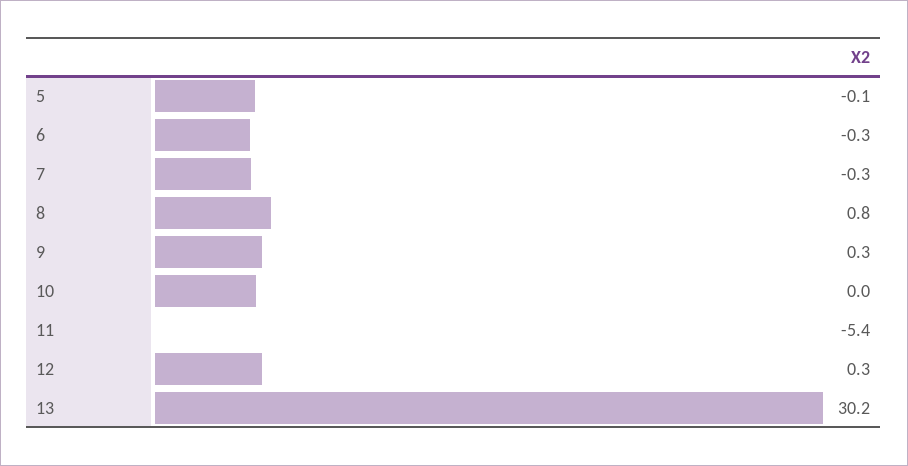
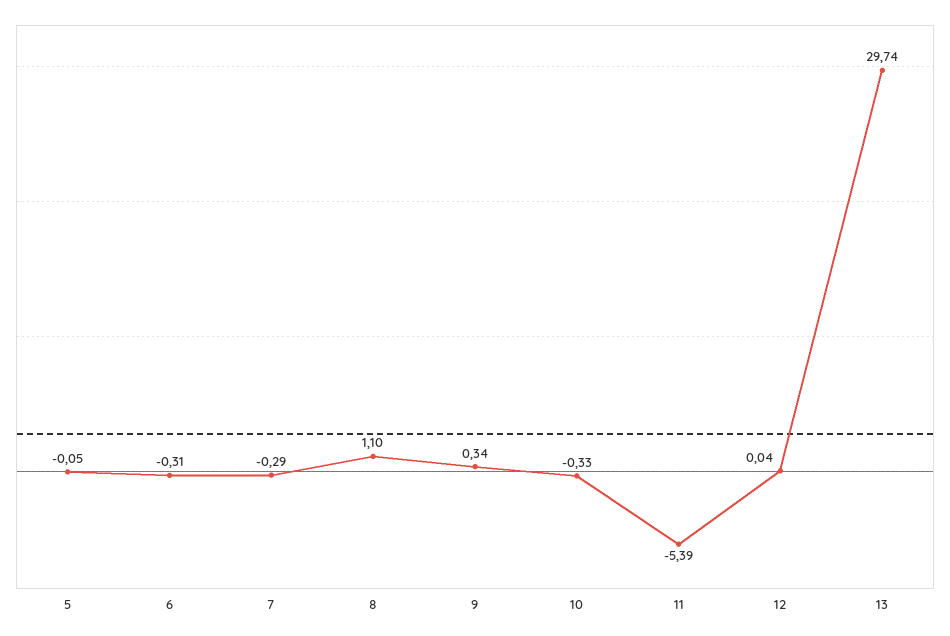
8: 0.8 -> 1.1
10: 0 -> -0.33
12: 0.3 -> 0.04
13: 30.2 -> 29.74

